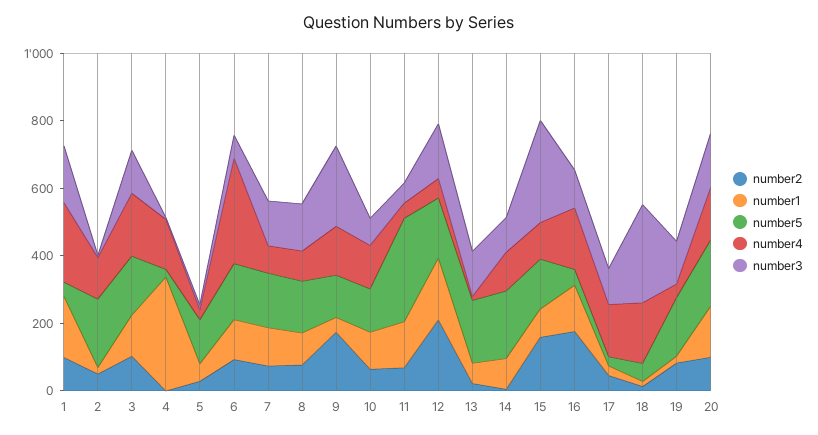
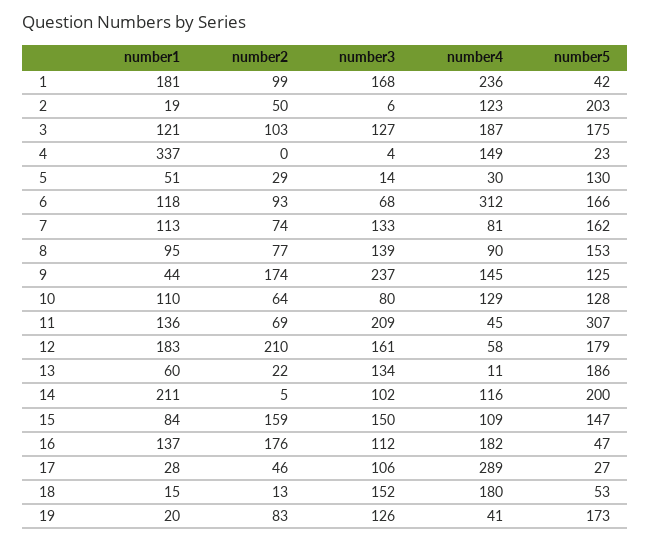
number3, 11: 50 -> 209
number1, 14: 100 -> 211
number3, 15: 300 -> 150
number4, 17: 150 -> 289
number3, 18: 300 -> 152
number2, 20: 100 -> none
number1, 20: 150 -> none
number5, 20: 200 -> none
number4, 20: 150 -> none
number3, 20: 150 -> none

